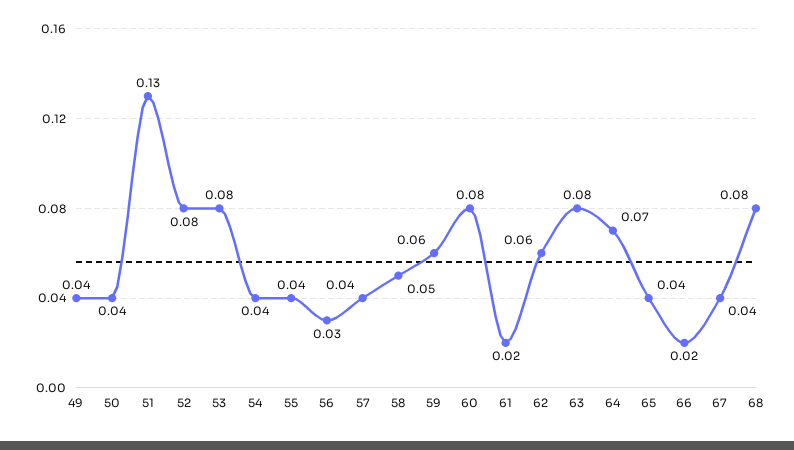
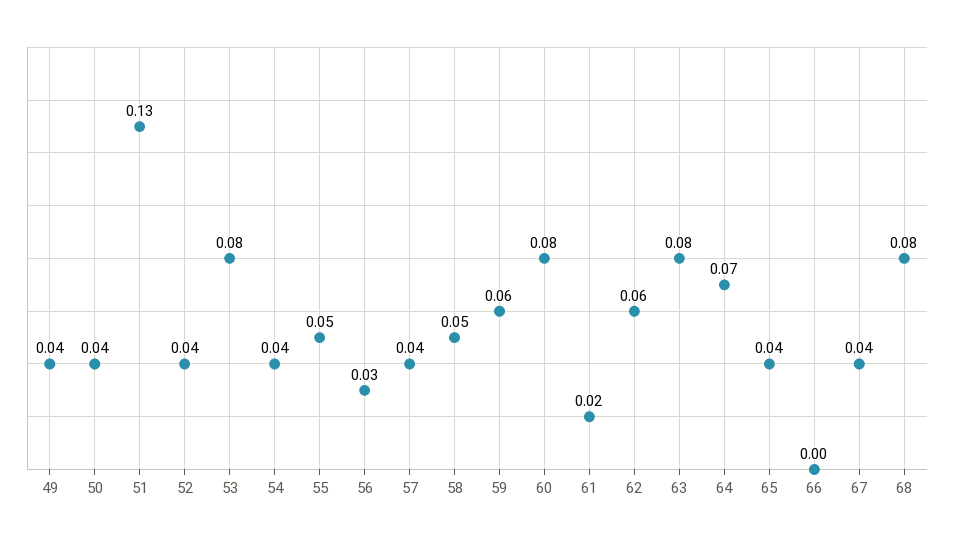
52: 0.08 -> 0.04
55: 0.04 -> 0.05
66: 0.02 -> 0

